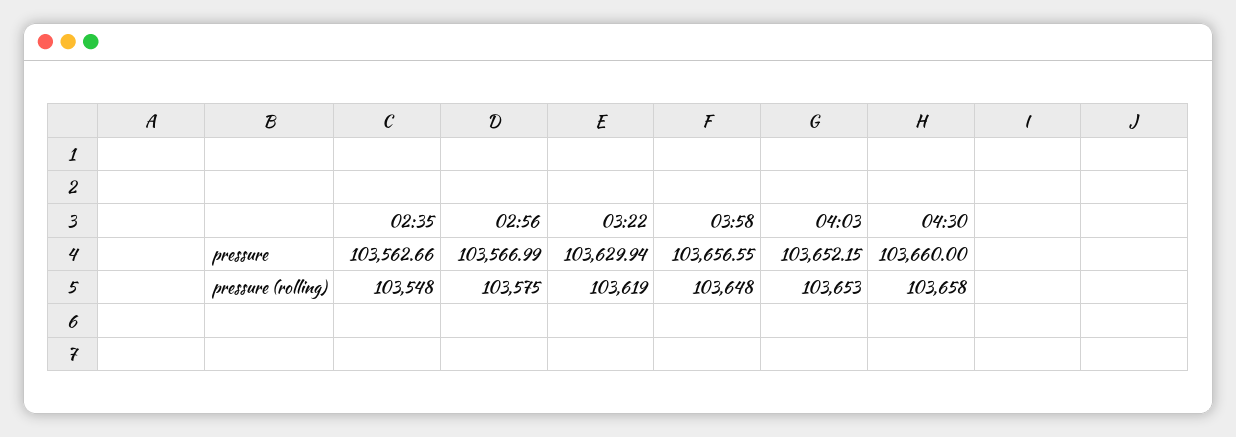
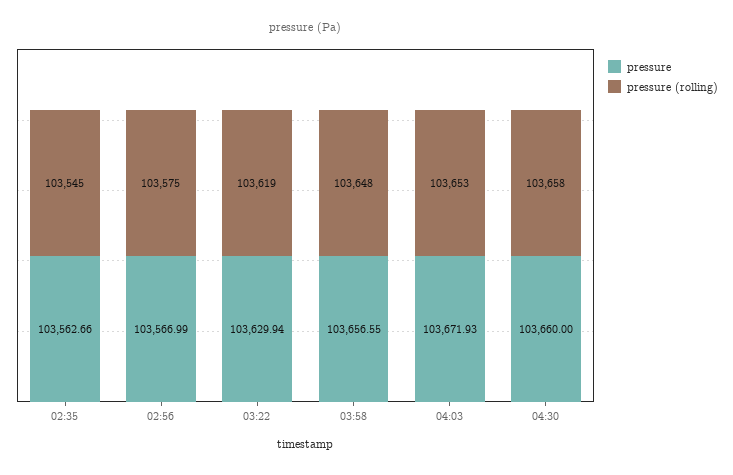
pressure, 04:03: 103652.15 -> 103671.93
pressure (rolling), 02:35: 103548 -> 103545

